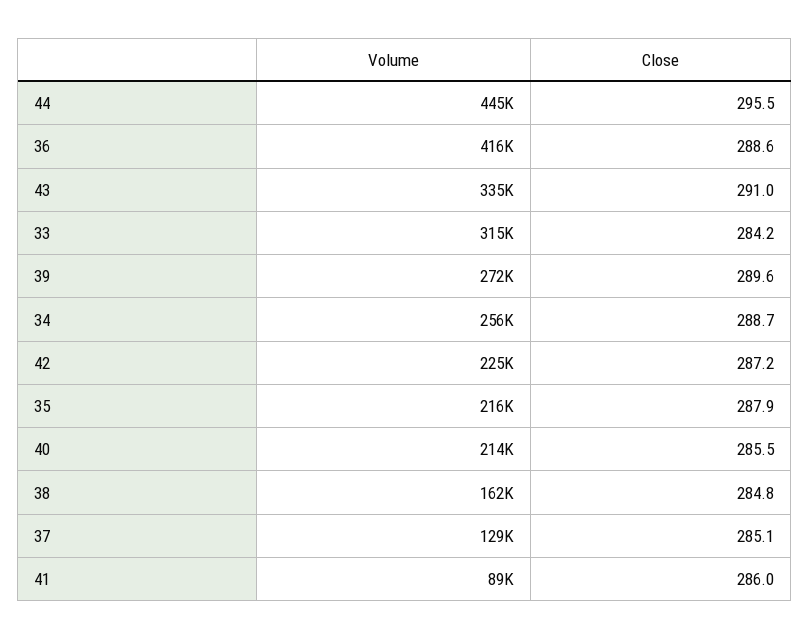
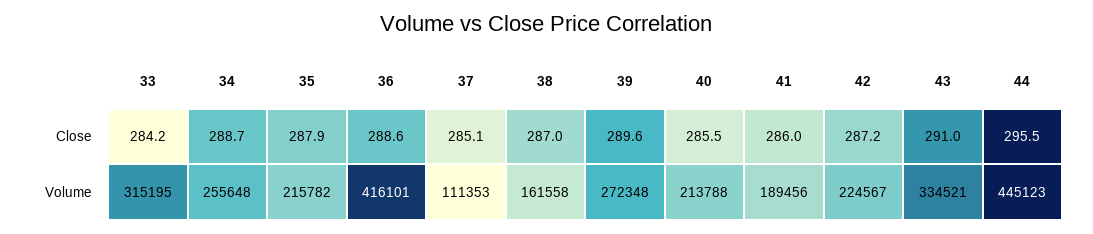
Close, 38: 284.8 -> 287
Volume, 37: 129000 -> 111353
Volume, 41: 89000 -> 189456

